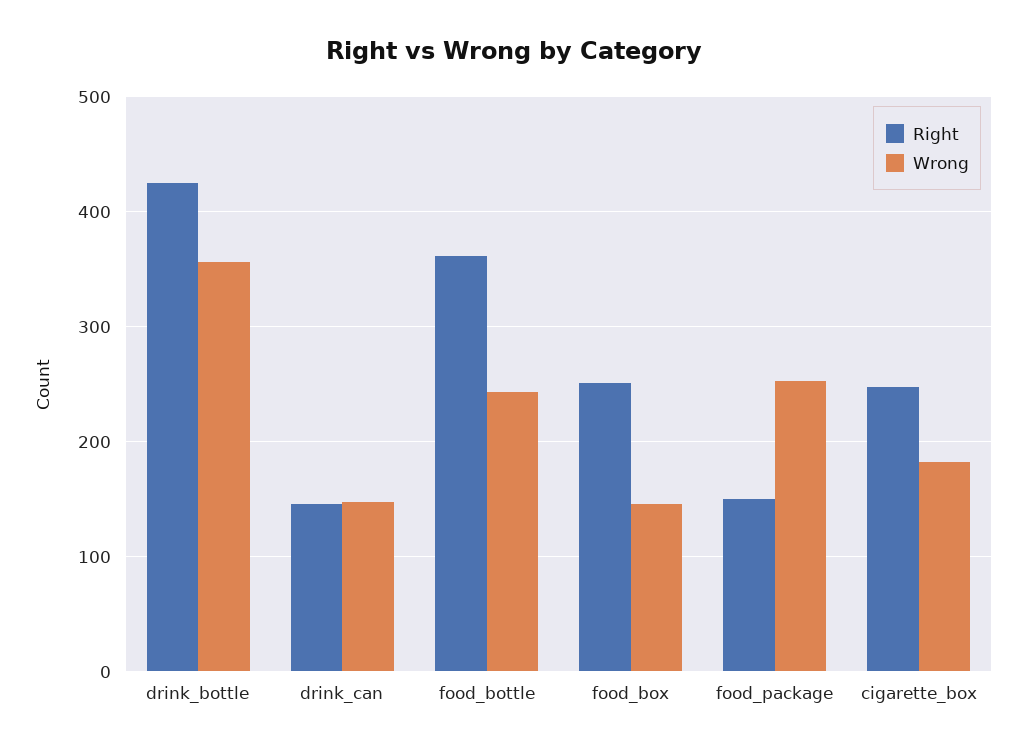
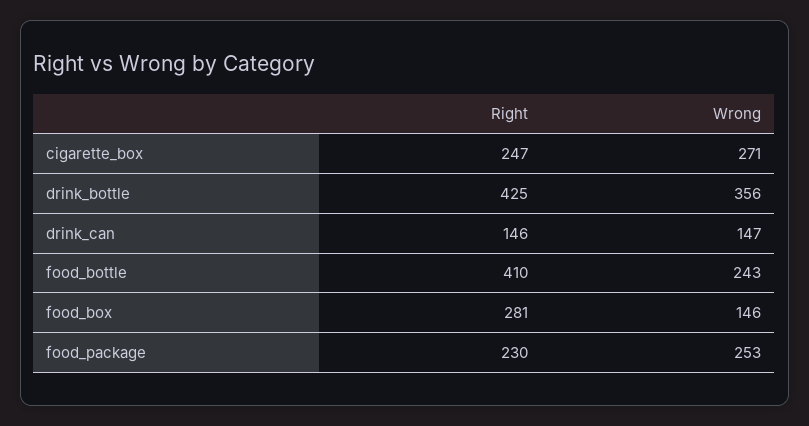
Right, food_bottle: 360 -> 410
Right, food_box: 250 -> 281
Right, food_package: 150 -> 230
Wrong, cigarette_box: 180 -> 271

